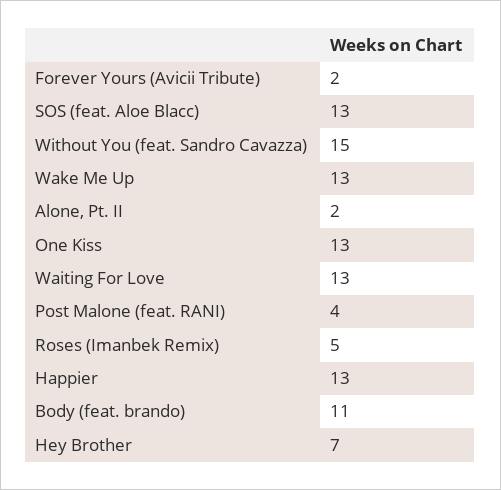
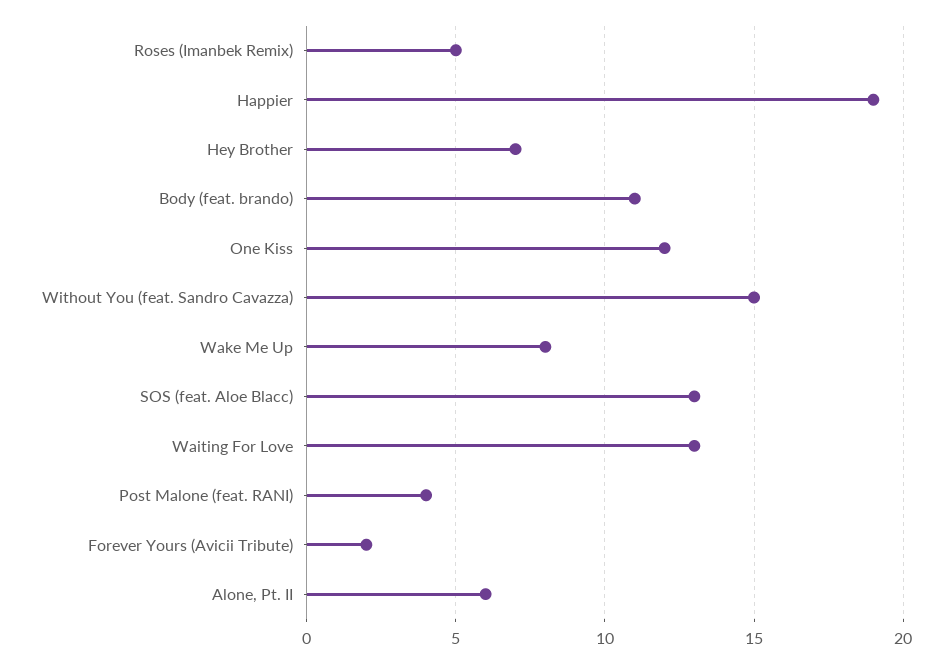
Wake Me Up: 13 -> 8
Alone, Pt. II: 2 -> 6
One Kiss: 13 -> 12
Happier: 13 -> 19

